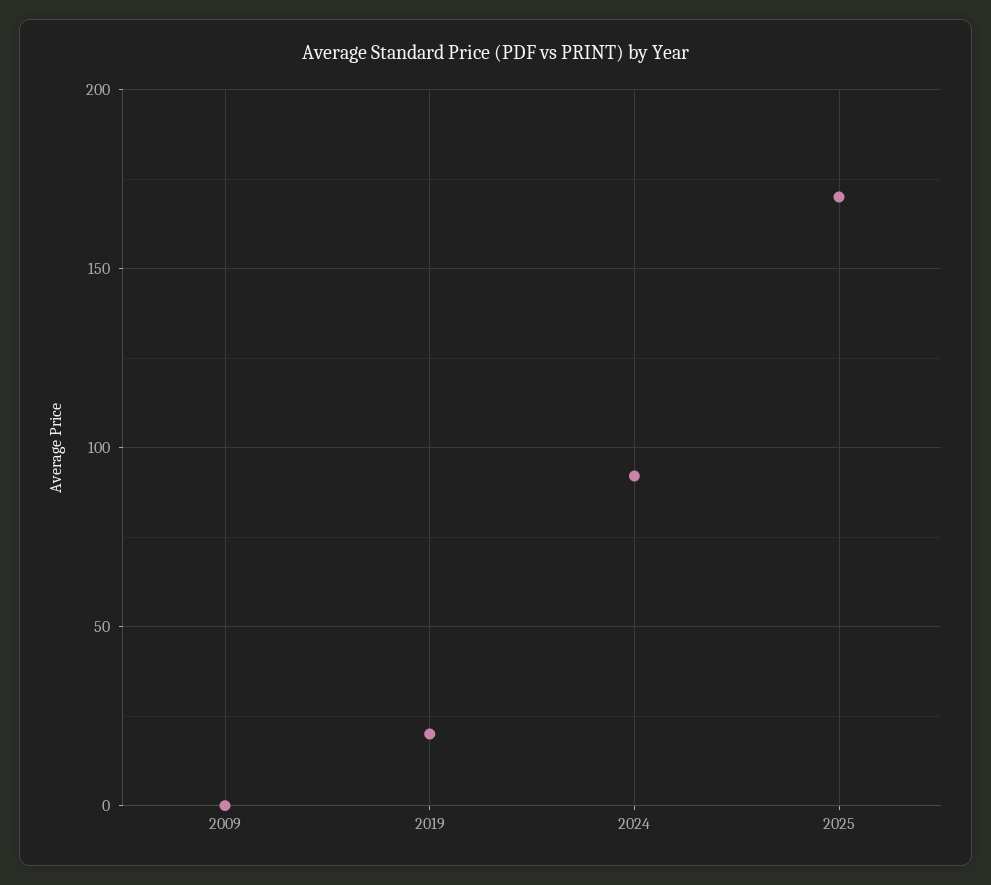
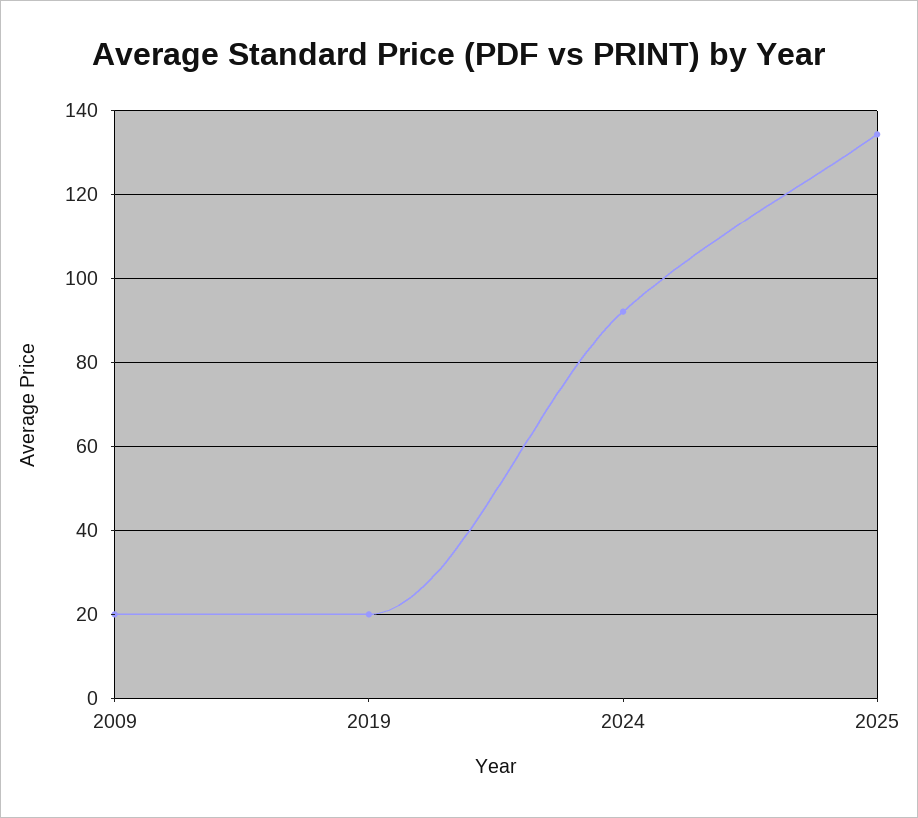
2009: 0 -> 20
2025: 170 -> 134

